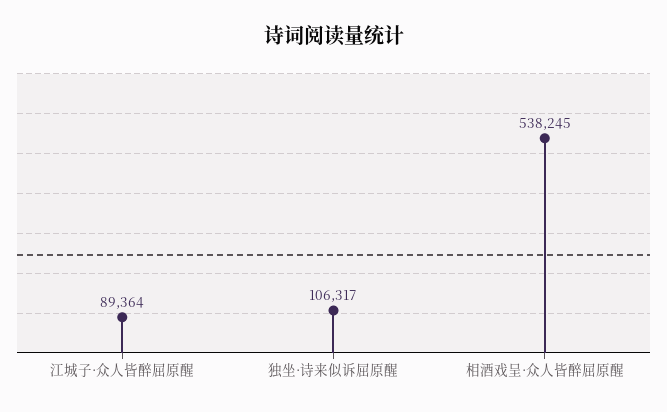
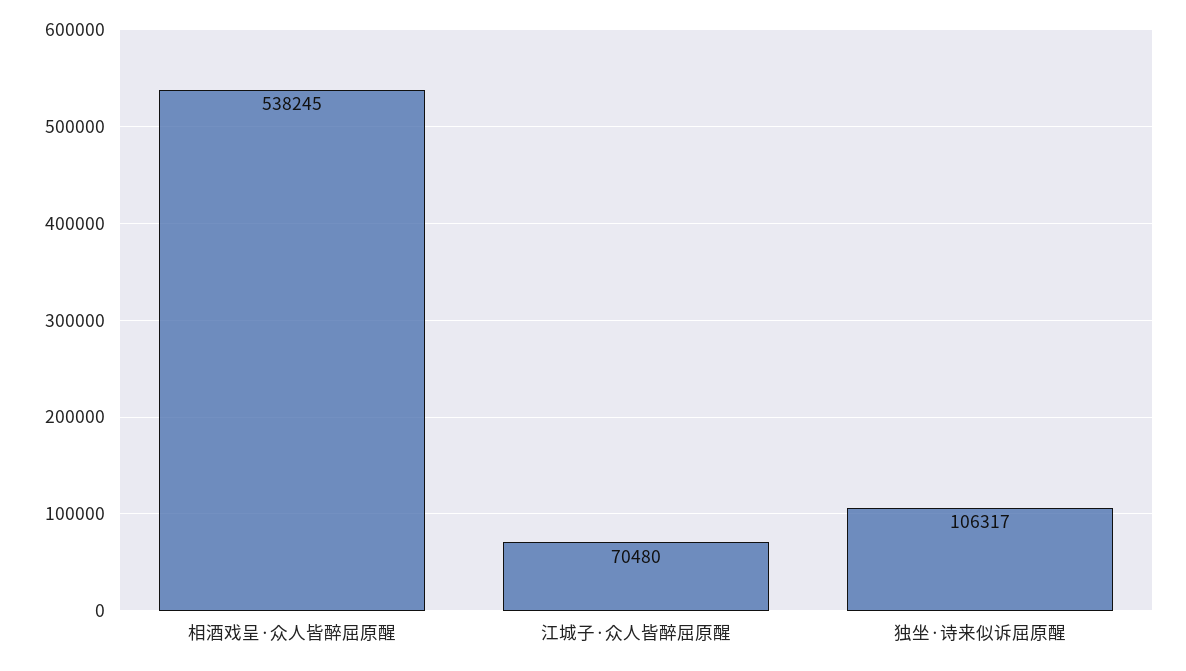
江城子·众人皆醉屈原醒: 89364 -> 70480

